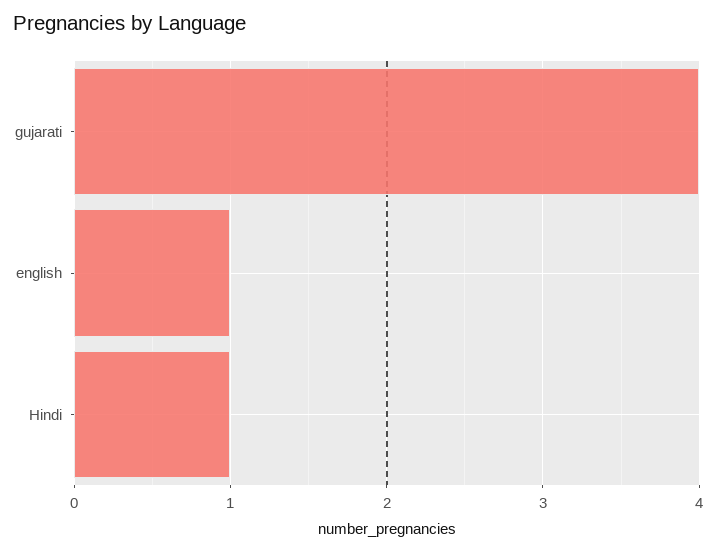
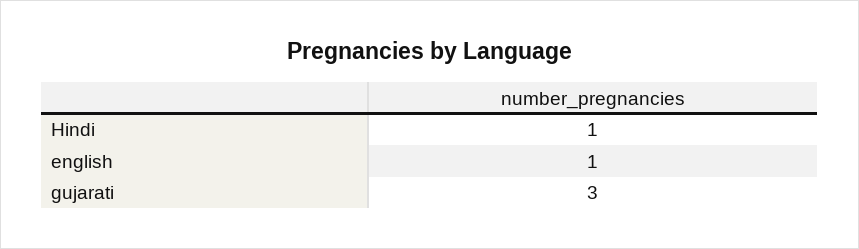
gujarati: 4 -> 3

